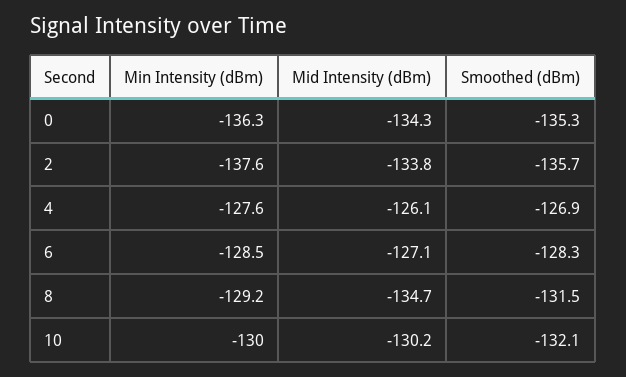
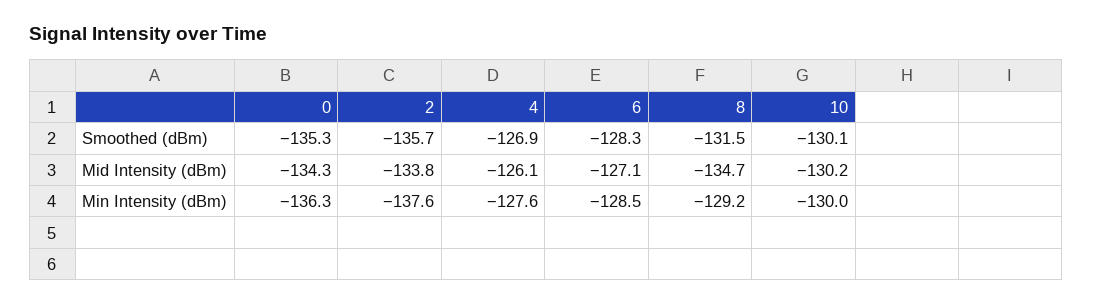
Smoothed (dBm), 10: -132.1 -> -130.1

